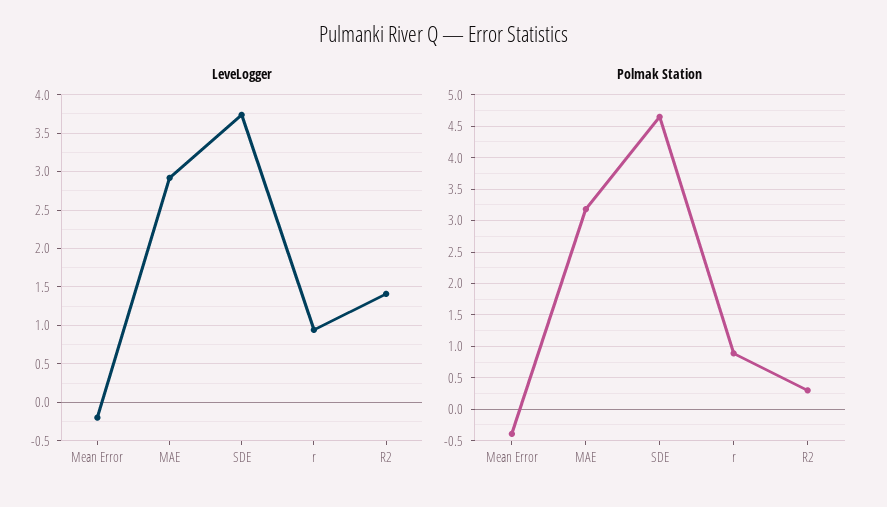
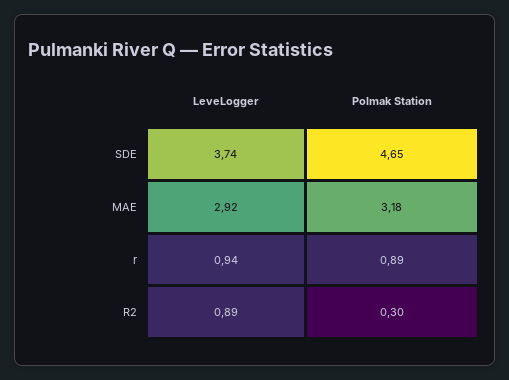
LeveLogger, Mean Error: -0.2 -> none
LeveLogger, R2: 1.4 -> 0.89
Polmak Station, Mean Error: -0.4 -> none

